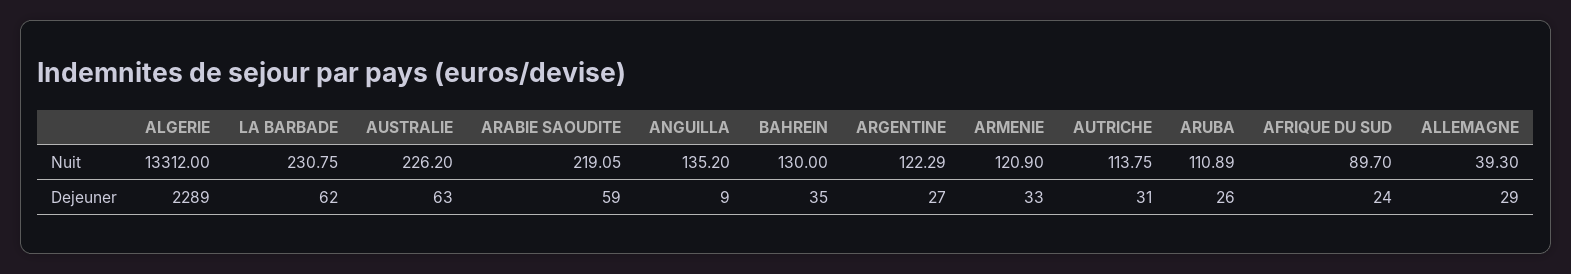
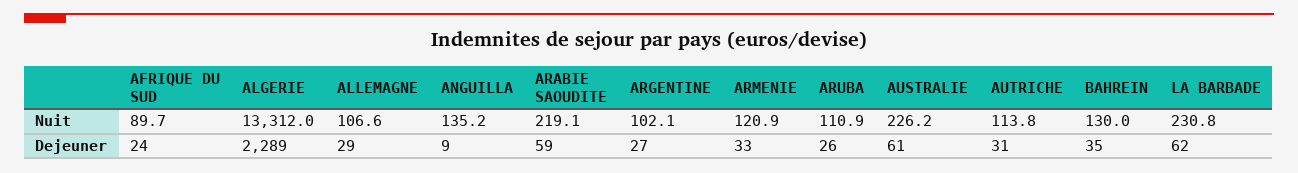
ARGENTINE, Nuit: 122.29 -> 102.1
ALLEMAGNE, Nuit: 39.3 -> 106.6
AUSTRALIE, Dejeuner: 63 -> 61

